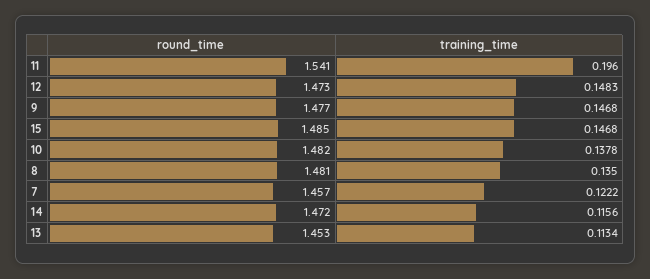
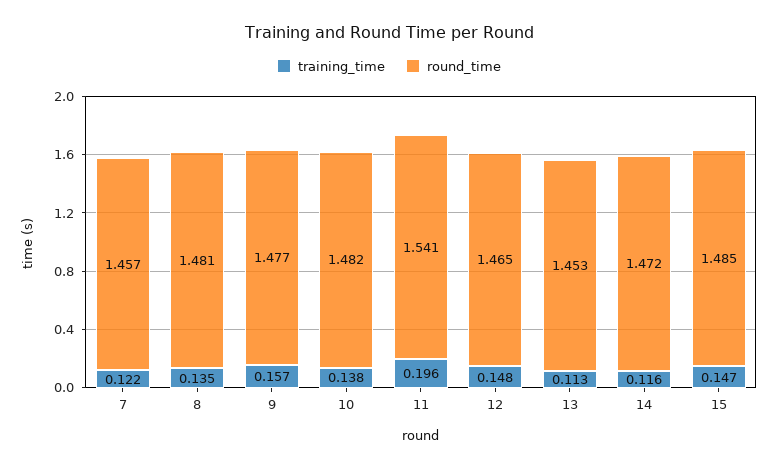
round_time, 12: 1.473 -> 1.465
training_time, 9: 0.1468 -> 0.157

